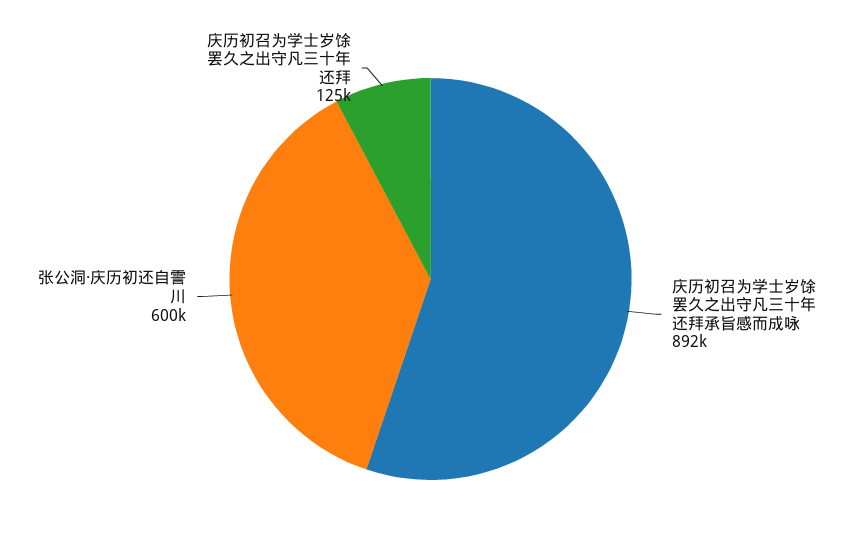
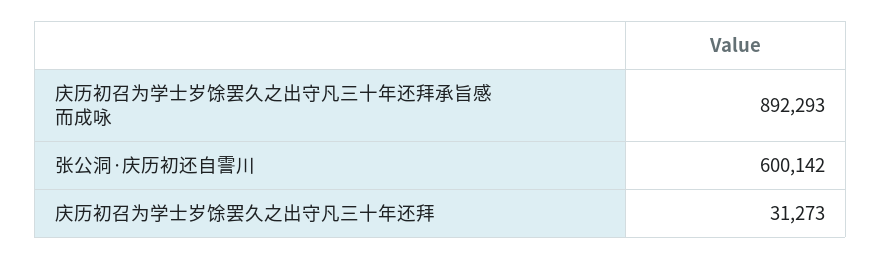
庆历初召为学士岁馀罢久之出守凡三十年还拜: 125000 -> 31273

